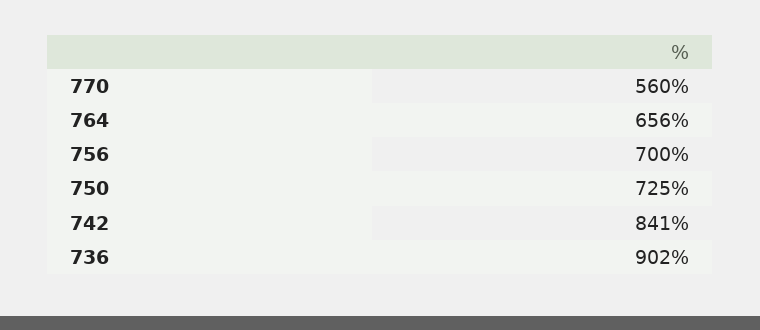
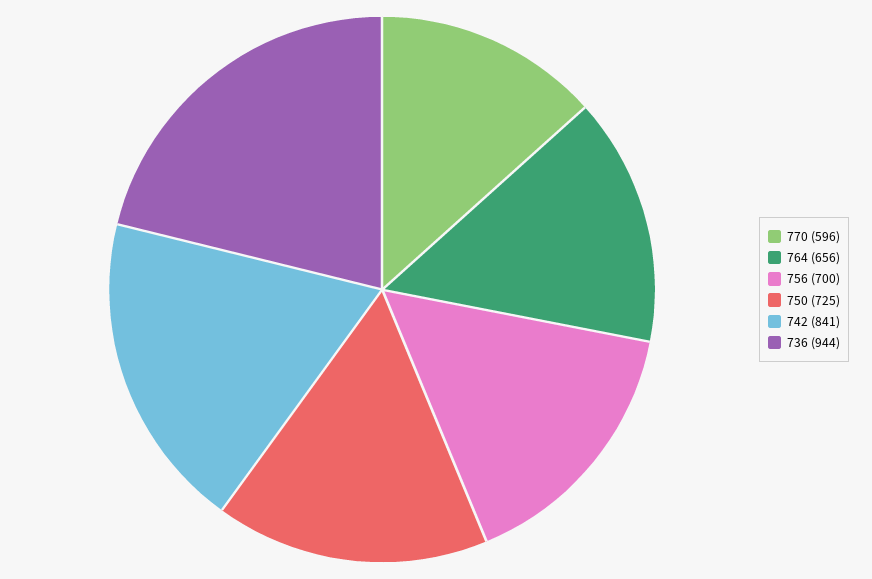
770: 560 -> 596
736: 902 -> 944

